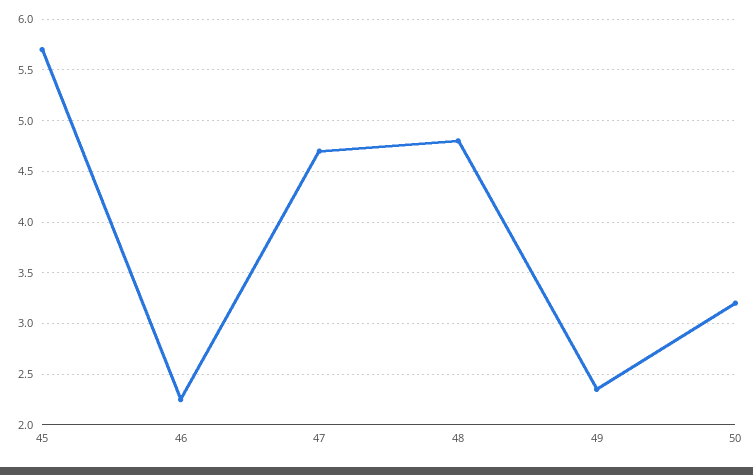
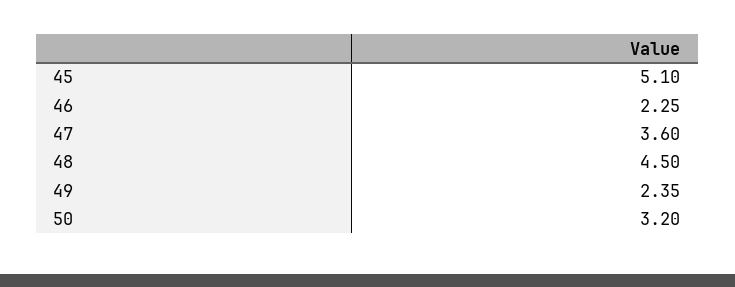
45: 5.7 -> 5.1
47: 4.7 -> 3.6
48: 4.8 -> 4.5

